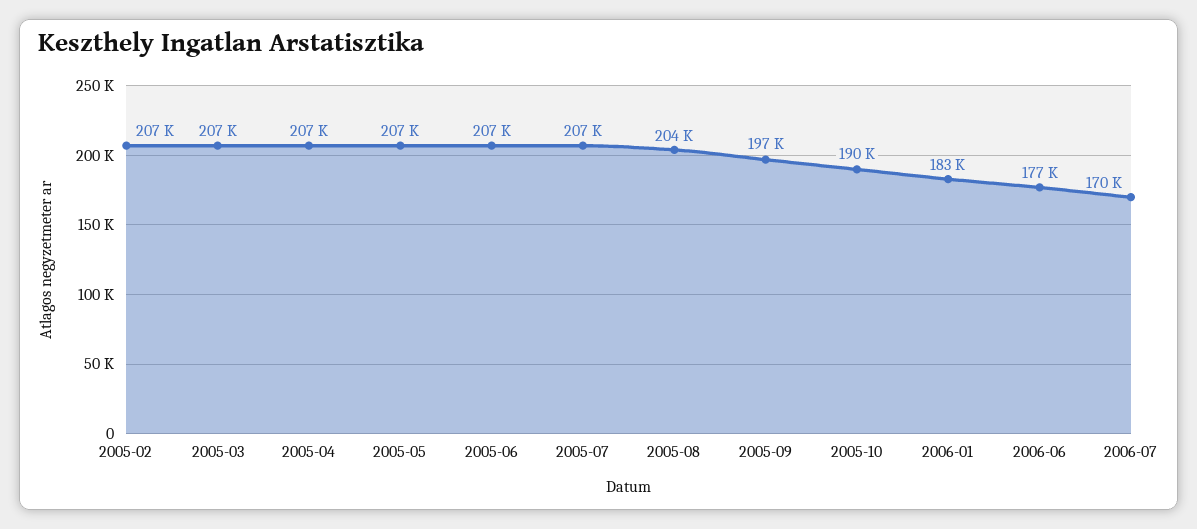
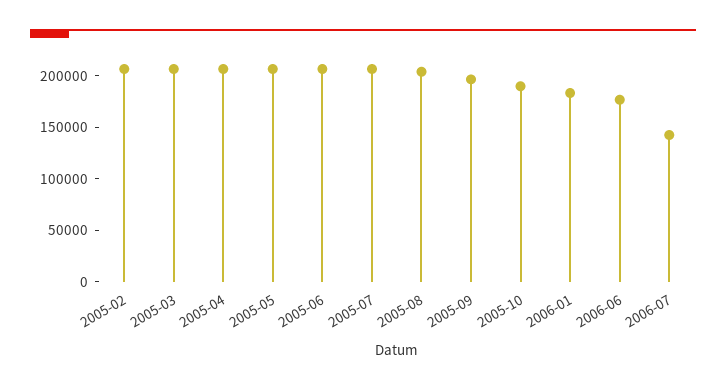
2006-07: 170000 -> 140000

